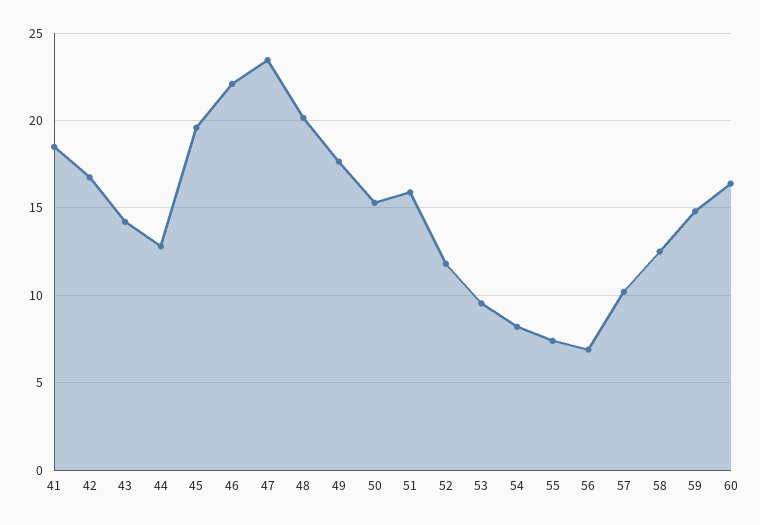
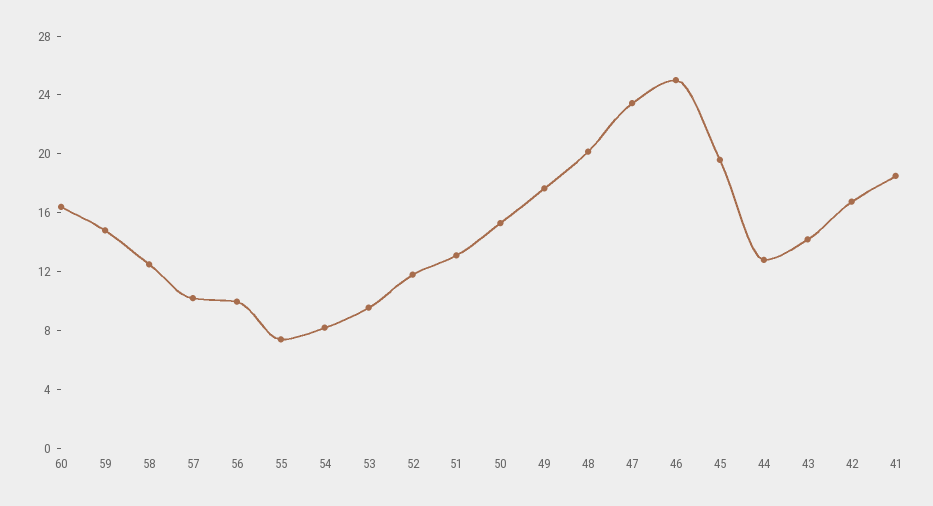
46: 22 -> 25
51: 16 -> 13
56: 7 -> 10

